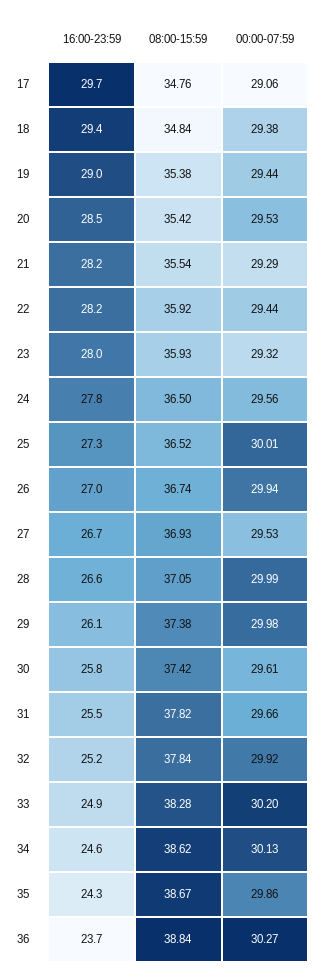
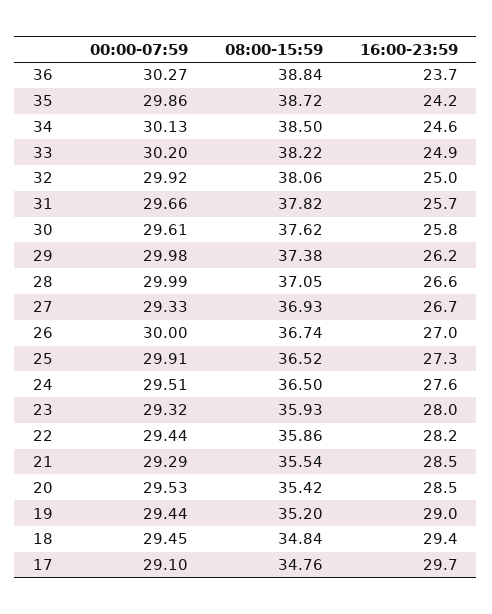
00:00-07:59, 17: 29.06 -> 29.1
00:00-07:59, 18: 29.38 -> 29.45
08:00-15:59, 19: 35.38 -> 35.2
16:00-23:59, 21: 28.2 -> 28.5
08:00-15:59, 22: 35.92 -> 35.86
16:00-23:59, 24: 27.8 -> 27.6
00:00-07:59, 24: 29.56 -> 29.51
00:00-07:59, 25: 30.01 -> 29.91
00:00-07:59, 26: 29.94 -> 30
00:00-07:59, 27: 29.53 -> 29.33
16:00-23:59, 29: 26.1 -> 26.2
08:00-15:59, 30: 37.42 -> 37.62
16:00-23:59, 31: 25.5 -> 25.7
16:00-23:59, 32: 25.2 -> 25
08:00-15:59, 32: 37.84 -> 38.06
08:00-15:59, 33: 38.28 -> 38.22
08:00-15:59, 34: 38.62 -> 38.5
16:00-23:59, 35: 24.3 -> 24.2
08:00-15:59, 35: 38.67 -> 38.72

